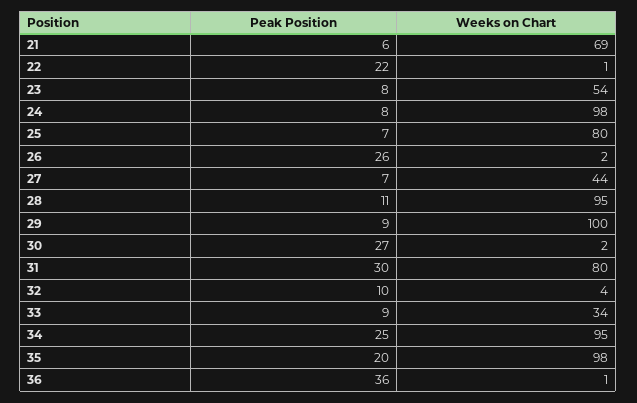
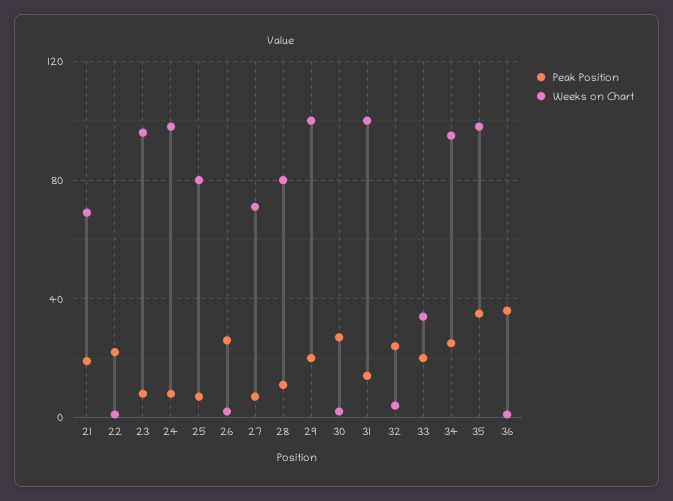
Peak Position, 21: 6 -> 20
Weeks on Chart, 23: 54 -> 95
Weeks on Chart, 27: 44 -> 70
Weeks on Chart, 28: 95 -> 80
Peak Position, 29: 9 -> 20
Peak Position, 31: 30 -> 15
Weeks on Chart, 31: 80 -> 100
Peak Position, 32: 10 -> 25
Peak Position, 33: 9 -> 20
Peak Position, 35: 20 -> 35

